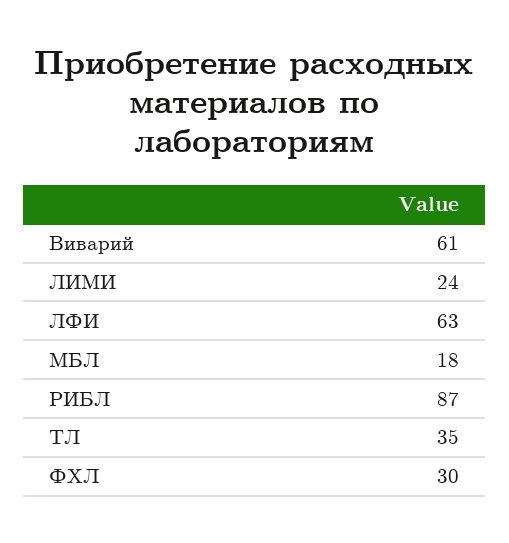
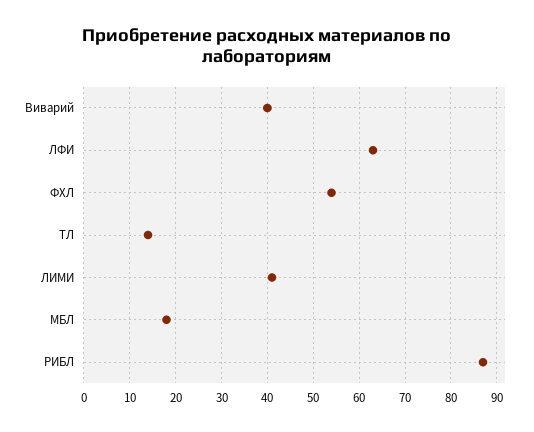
Виварий: 61 -> 40
ЛИМИ: 24 -> 40
ТЛ: 35 -> 15
ФХЛ: 30 -> 55

